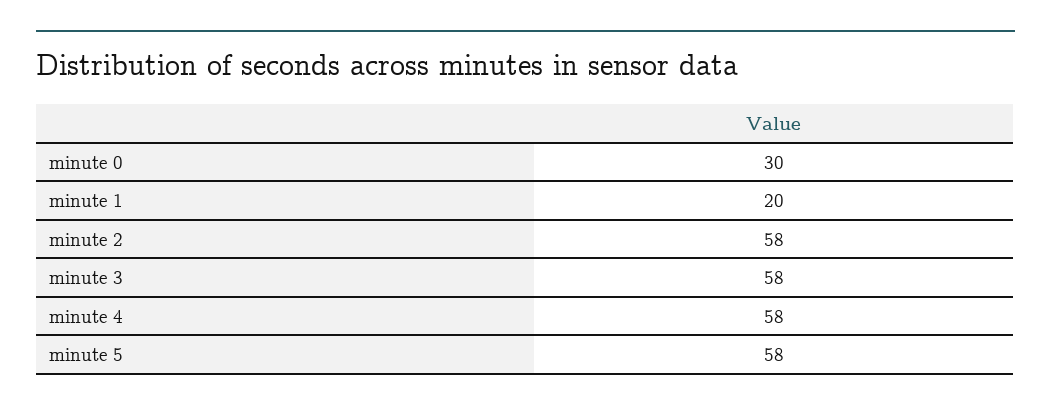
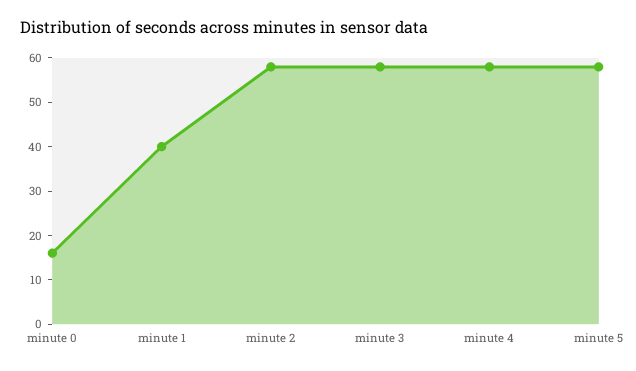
minute 0: 30 -> 15
minute 1: 20 -> 40

